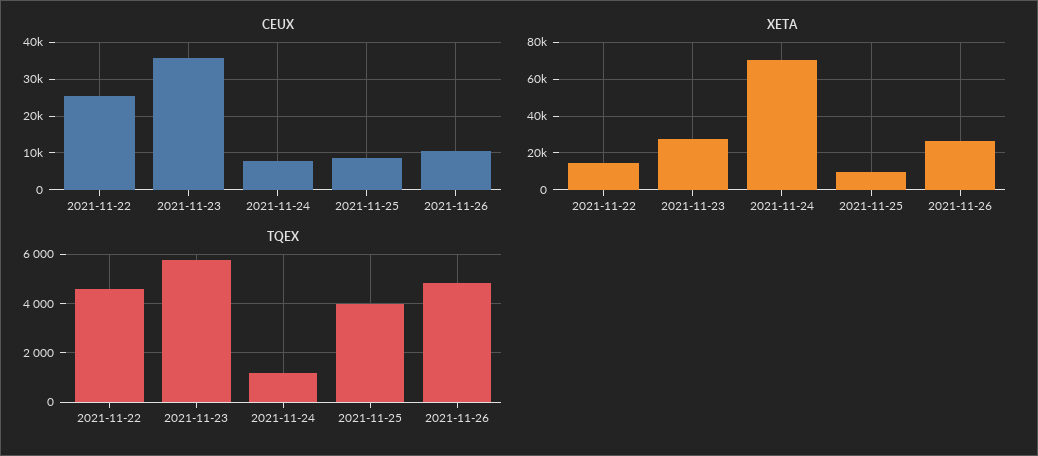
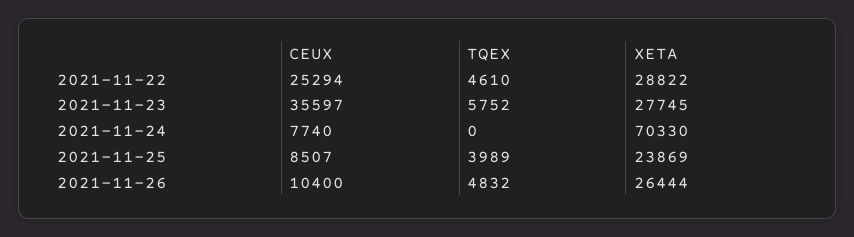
XETA, 2021-11-22: 15000 -> 28822
XETA, 2021-11-25: 10000 -> 23869
TQEX, 2021-11-24: 1250 -> 0

